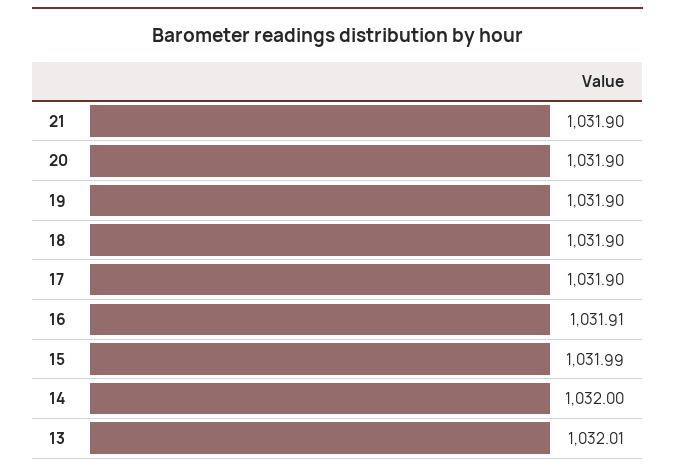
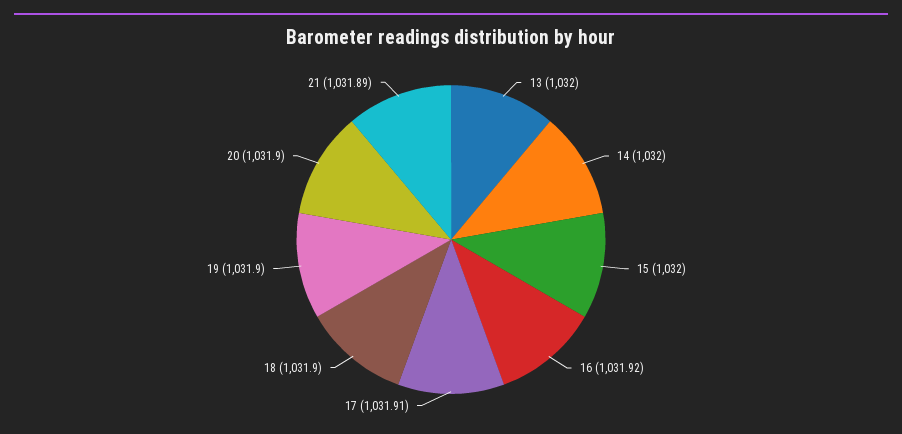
21: 1031.9 -> 1031.89
17: 1031.9 -> 1031.91
16: 1031.91 -> 1031.92
15: 1031.99 -> 1032
13: 1032.01 -> 1032

